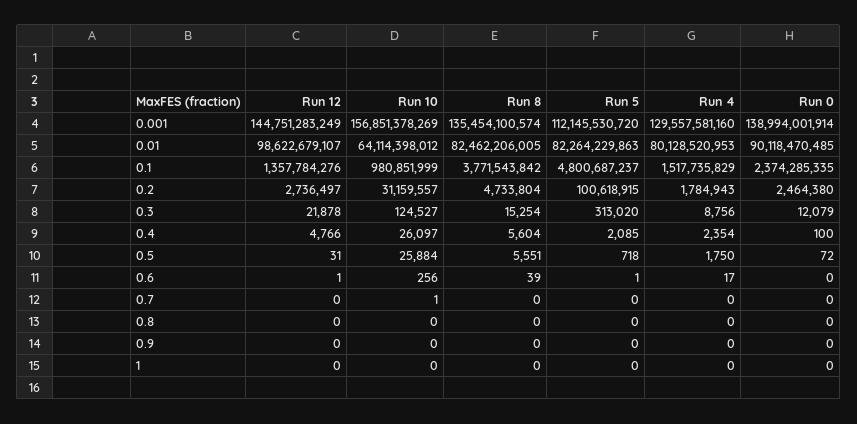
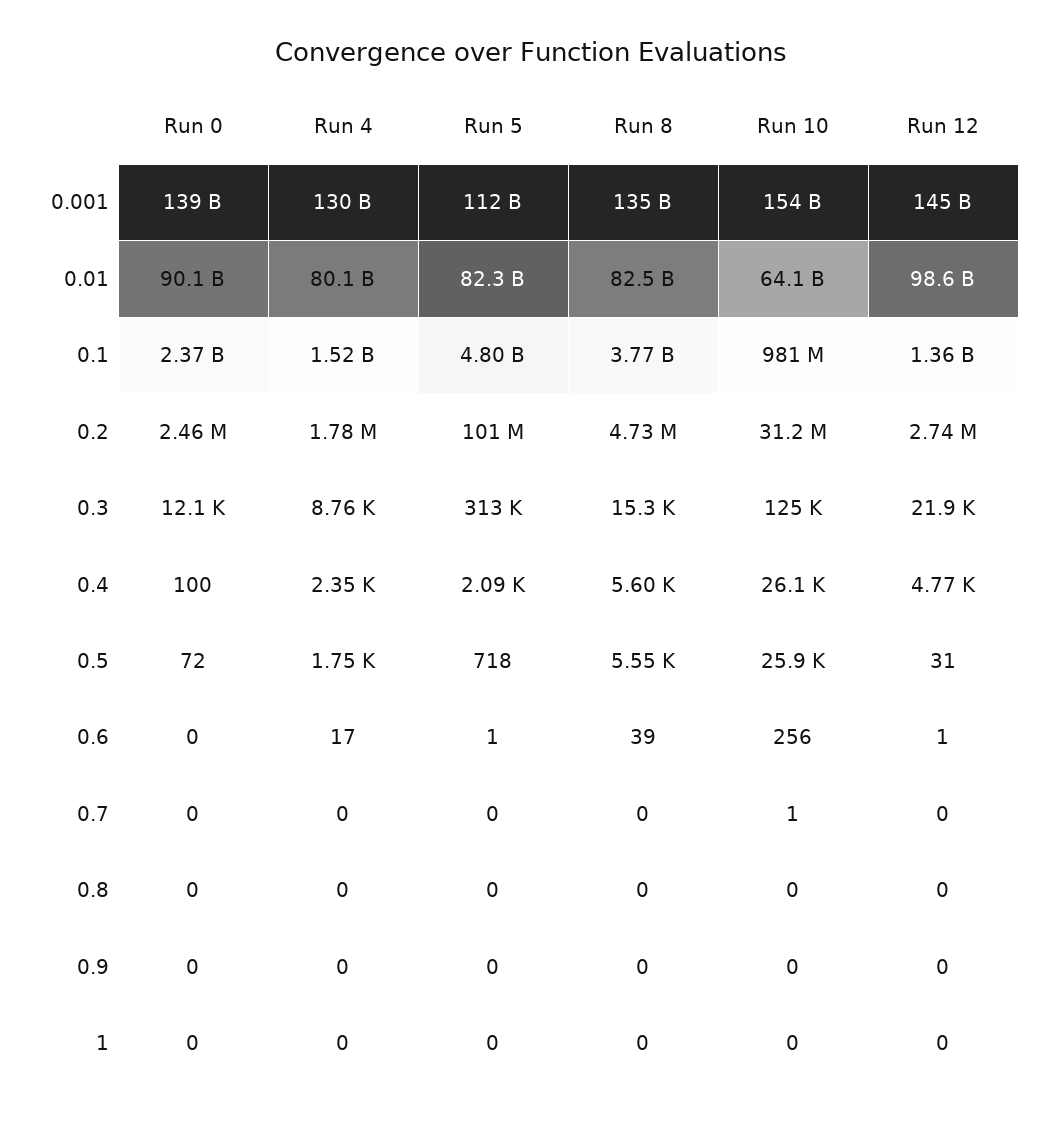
Run 10, 0.001: 156851378269 -> 154000000000

